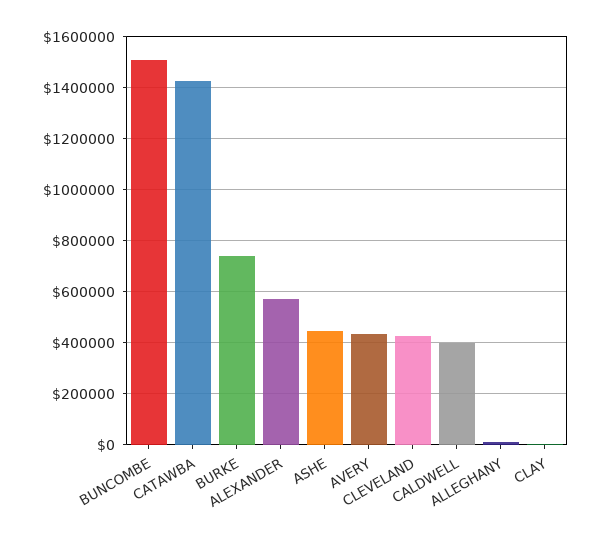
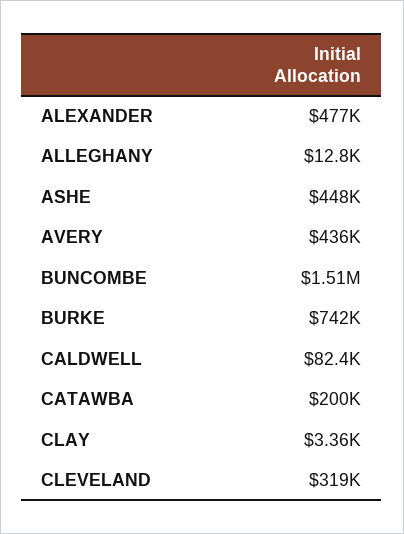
CATAWBA: 1425000 -> 200000
ALEXANDER: 575000 -> 477000
CLEVELAND: 425000 -> 319000
CALDWELL: 400000 -> 82400

